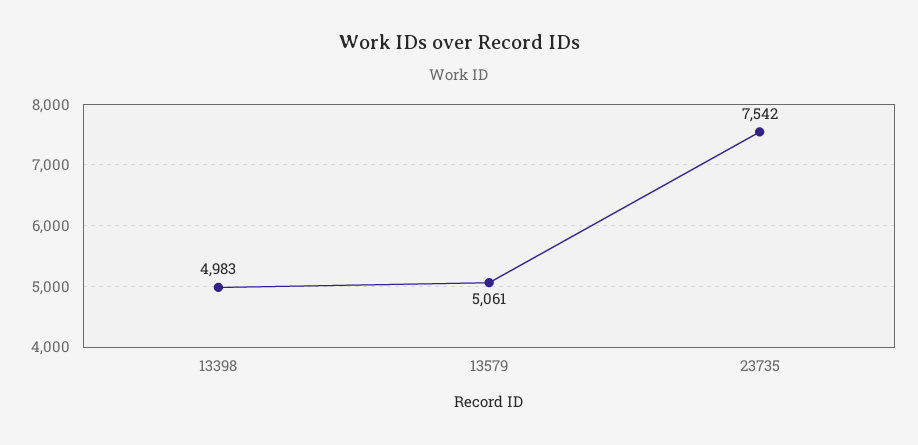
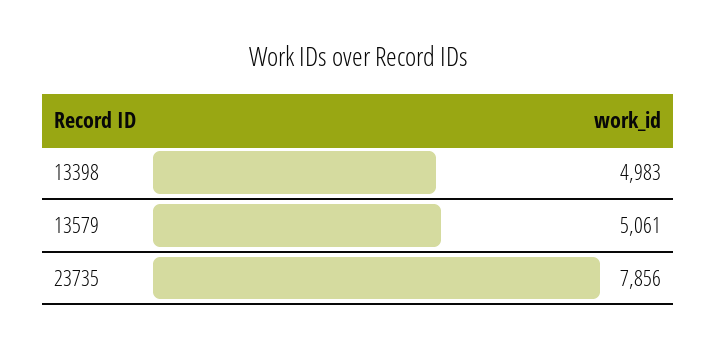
23735: 7542 -> 7856

